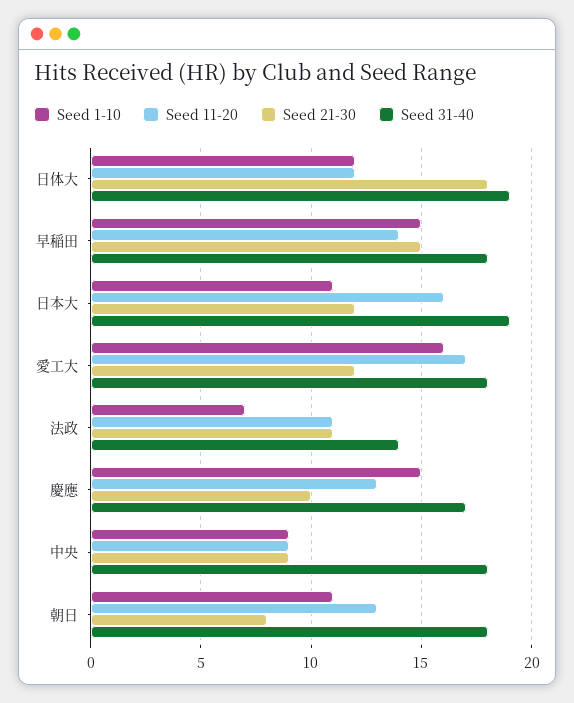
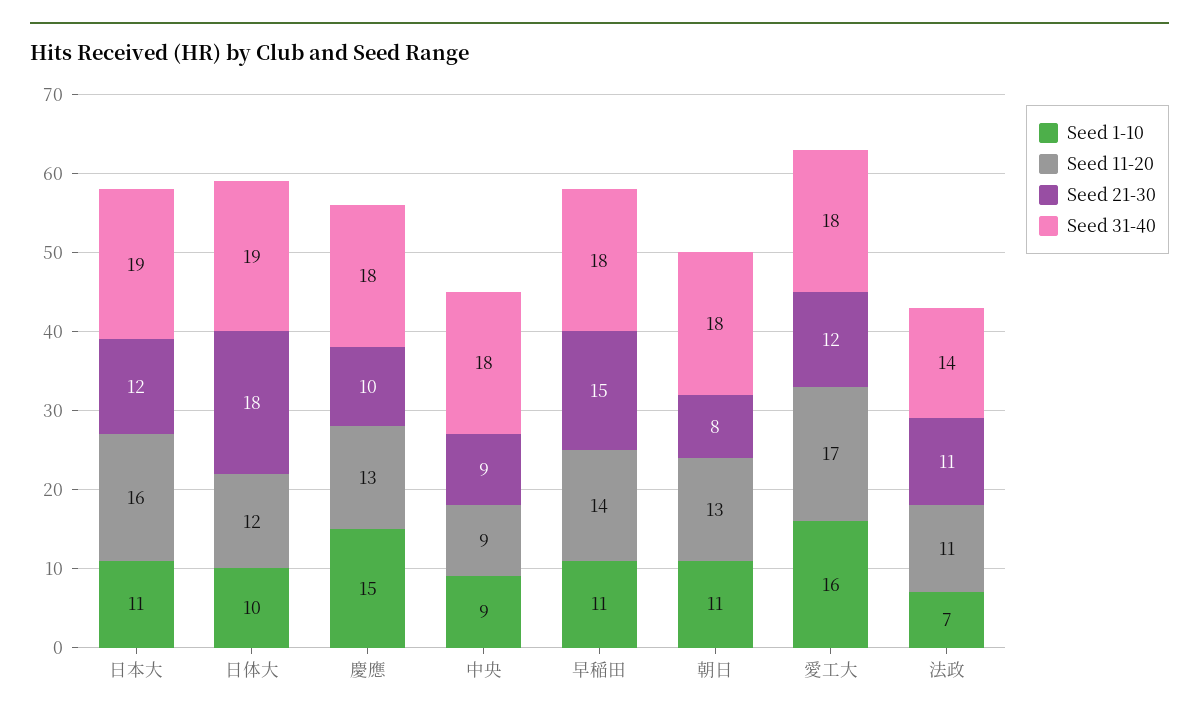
Seed 1-10, 日体大: 12 -> 10
Seed 1-10, 早稲田: 15 -> 11
Seed 31-40, 慶應: 17 -> 18

